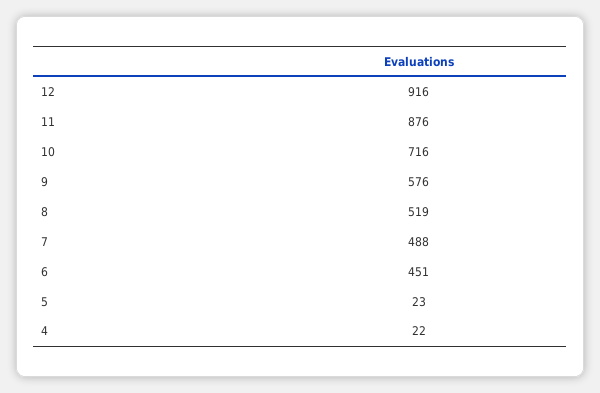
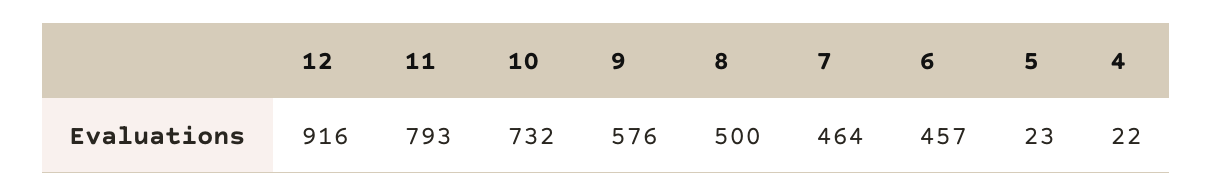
11: 876 -> 793
10: 716 -> 732
8: 519 -> 500
7: 488 -> 464
6: 451 -> 457

